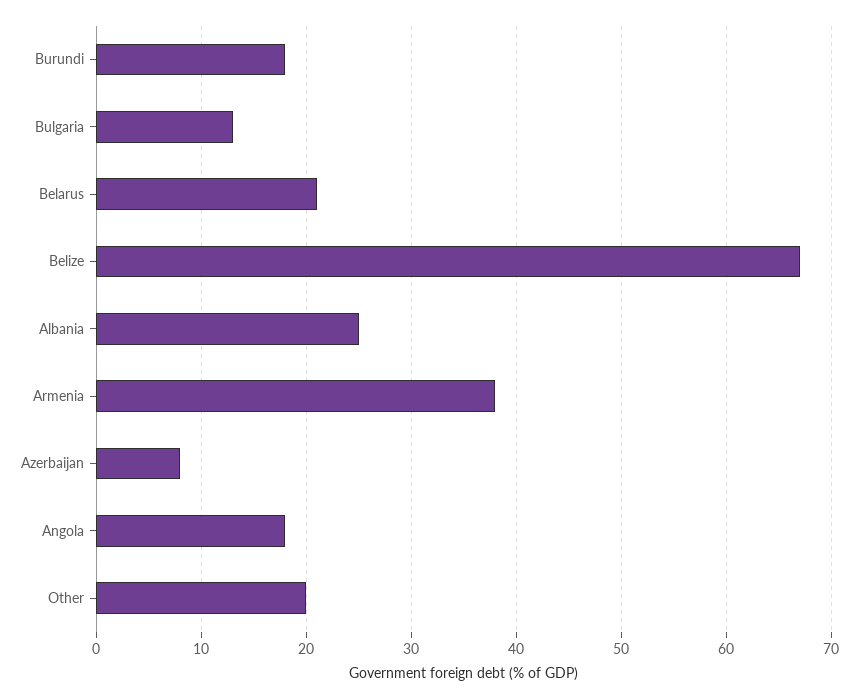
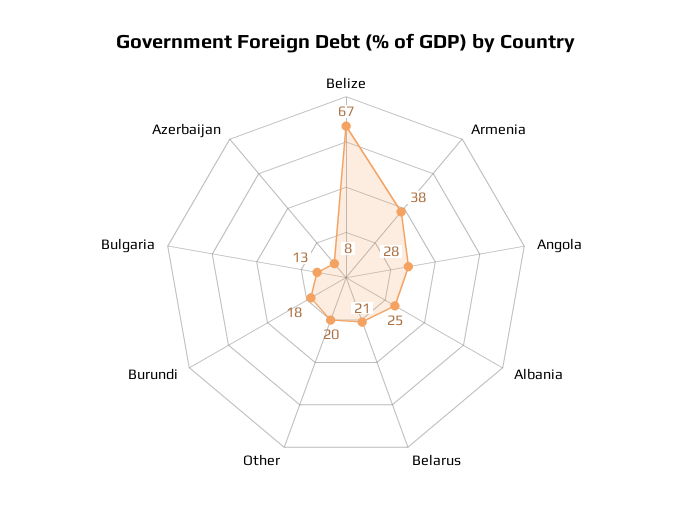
Angola: 18 -> 28

